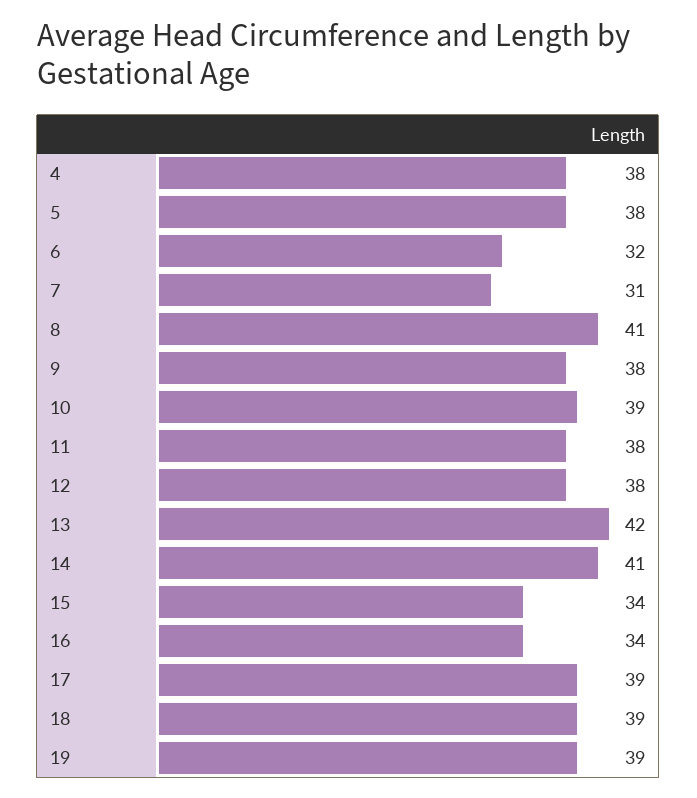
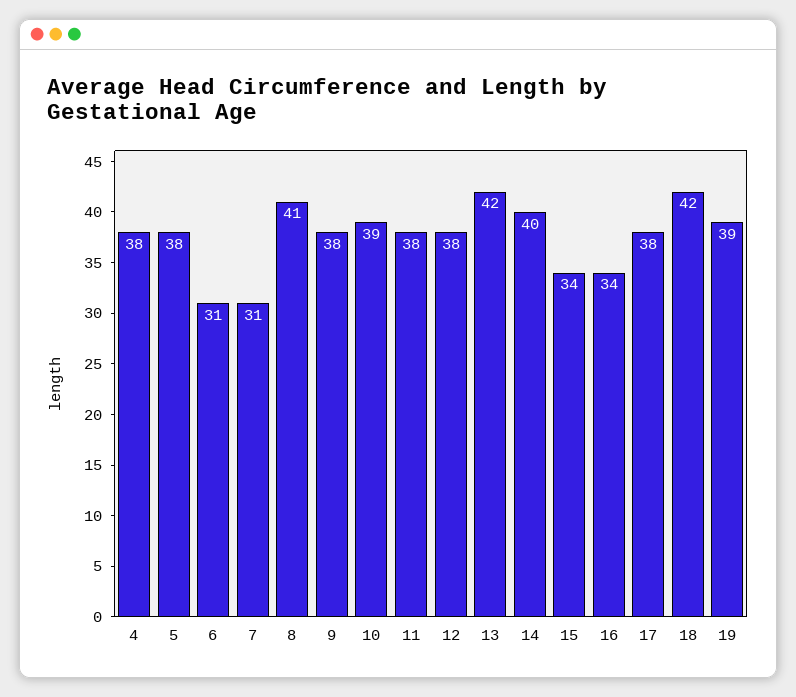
6: 32 -> 31
14: 41 -> 40
17: 39 -> 38
18: 39 -> 42

